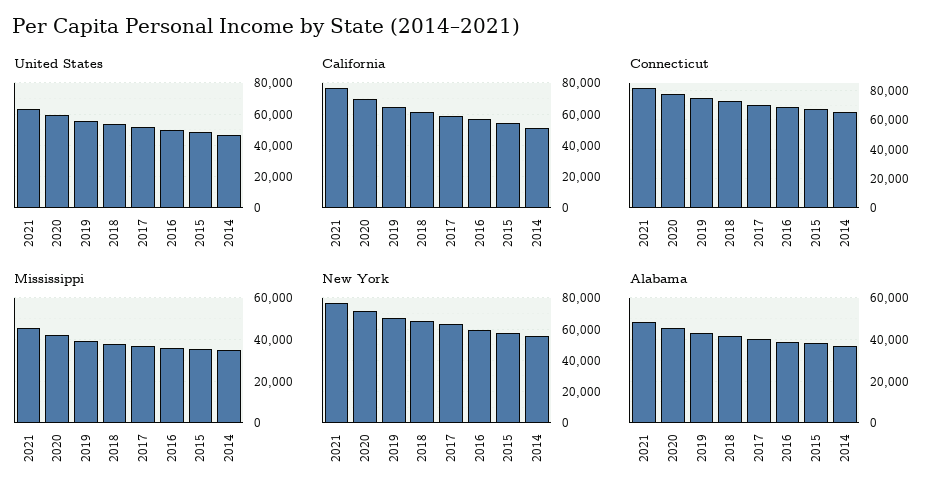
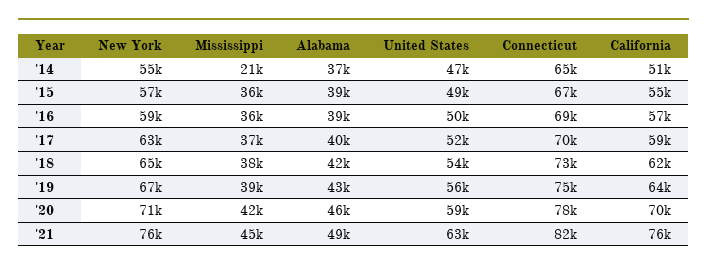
Mississippi, 2014: 35000 -> 21000

